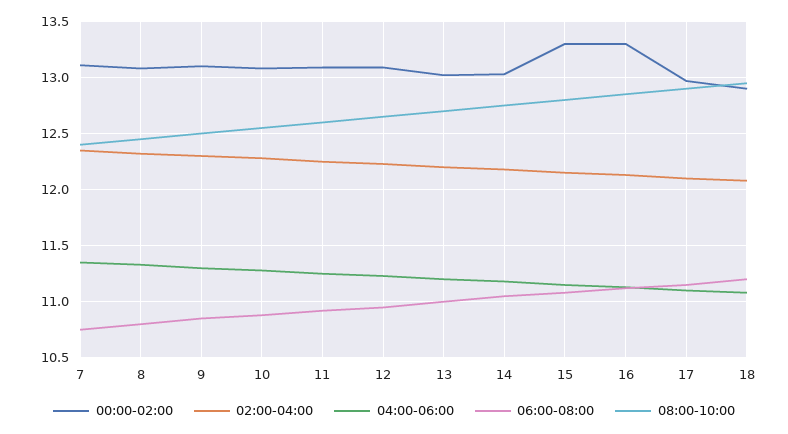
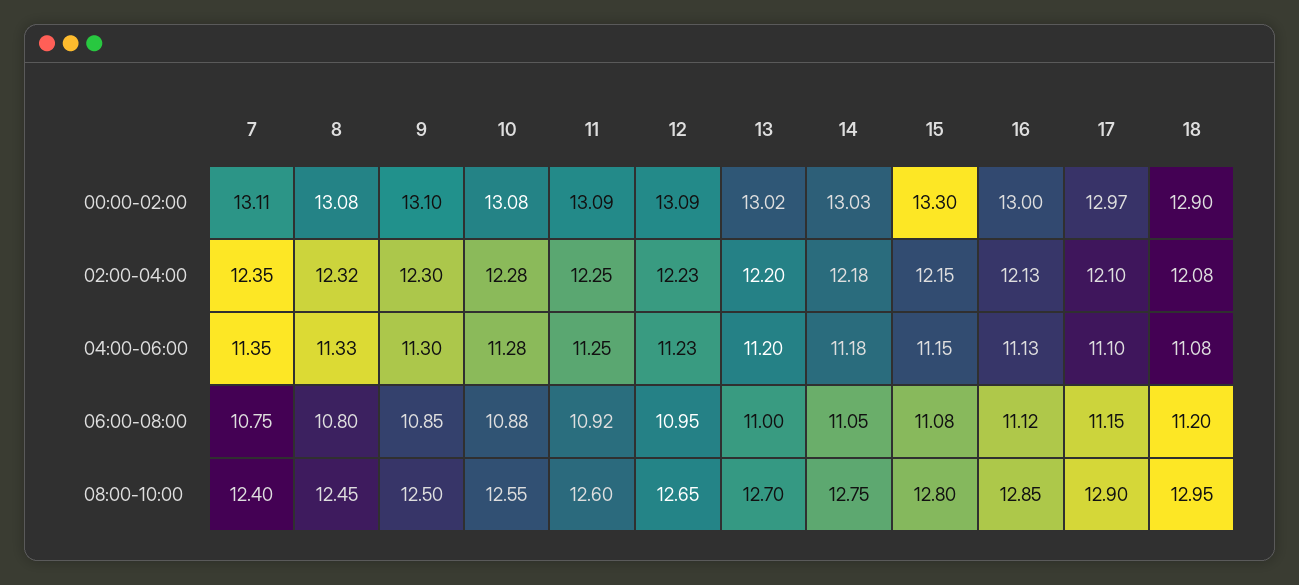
00:00-02:00, 16: 13.3 -> 13

